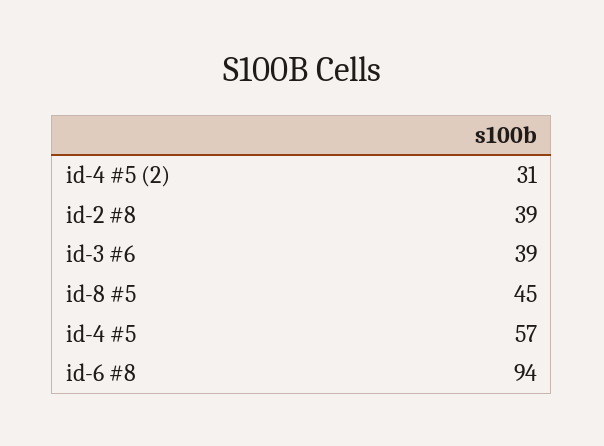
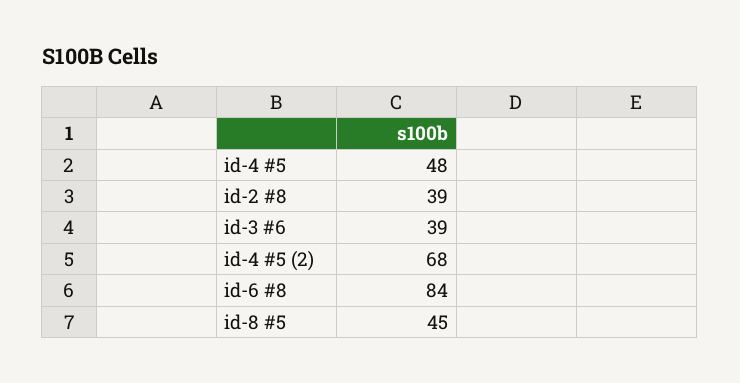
id-4 #5 (2): 31 -> 68
id-4 #5: 57 -> 48
id-6 #8: 94 -> 84

